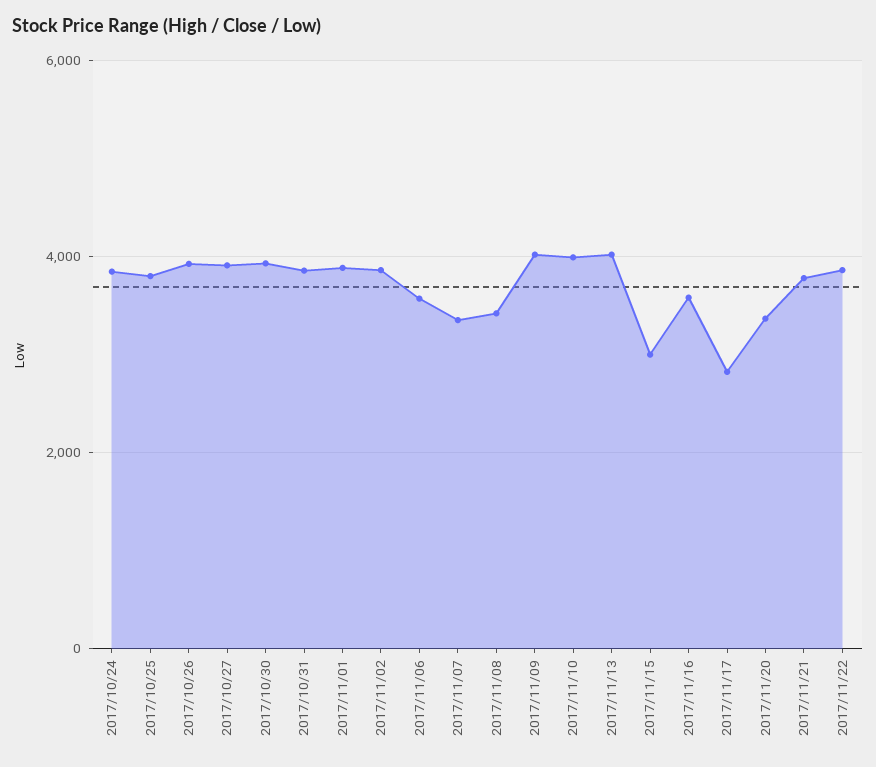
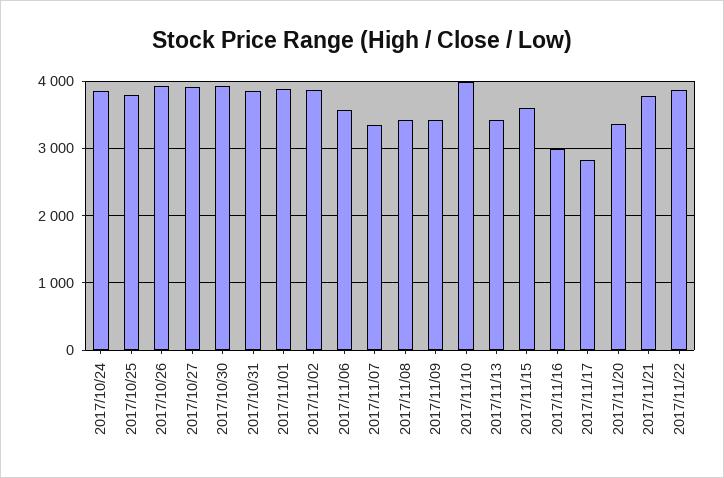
2017/11/09: 4000 -> 3400
2017/11/13: 4000 -> 3400
2017/11/15: 3000 -> 3600
2017/11/16: 3600 -> 3000

